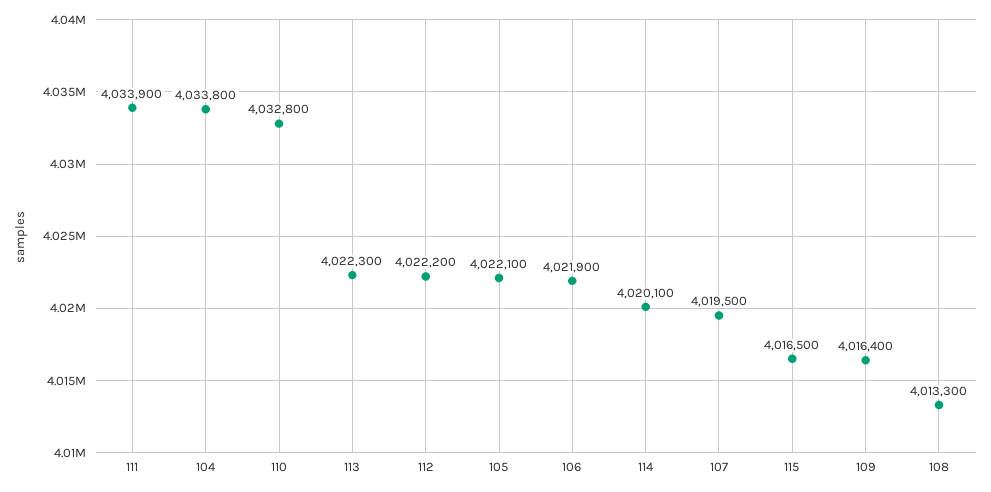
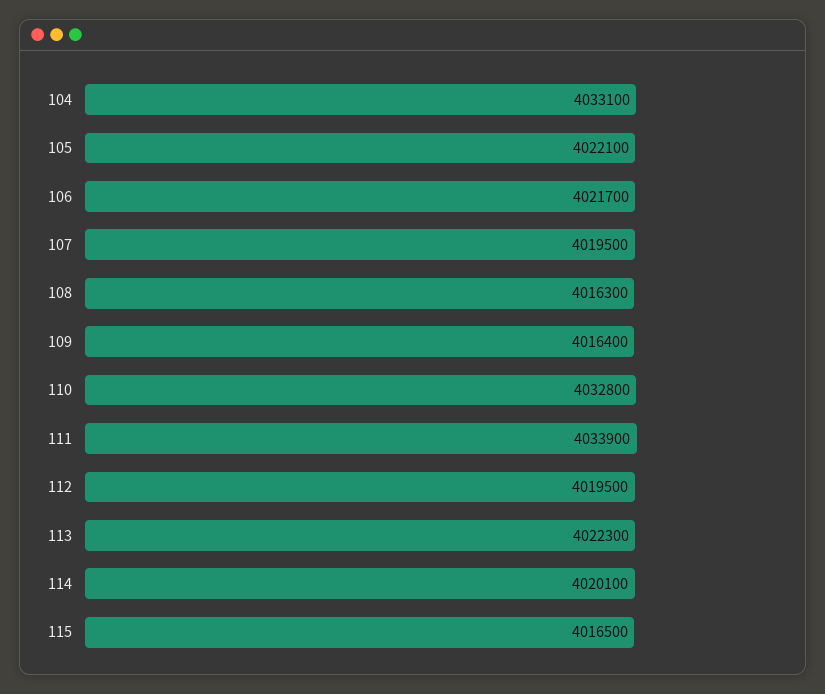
104: 4033800 -> 4033100
112: 4022200 -> 4019500
106: 4021900 -> 4021700
108: 4013300 -> 4016300

